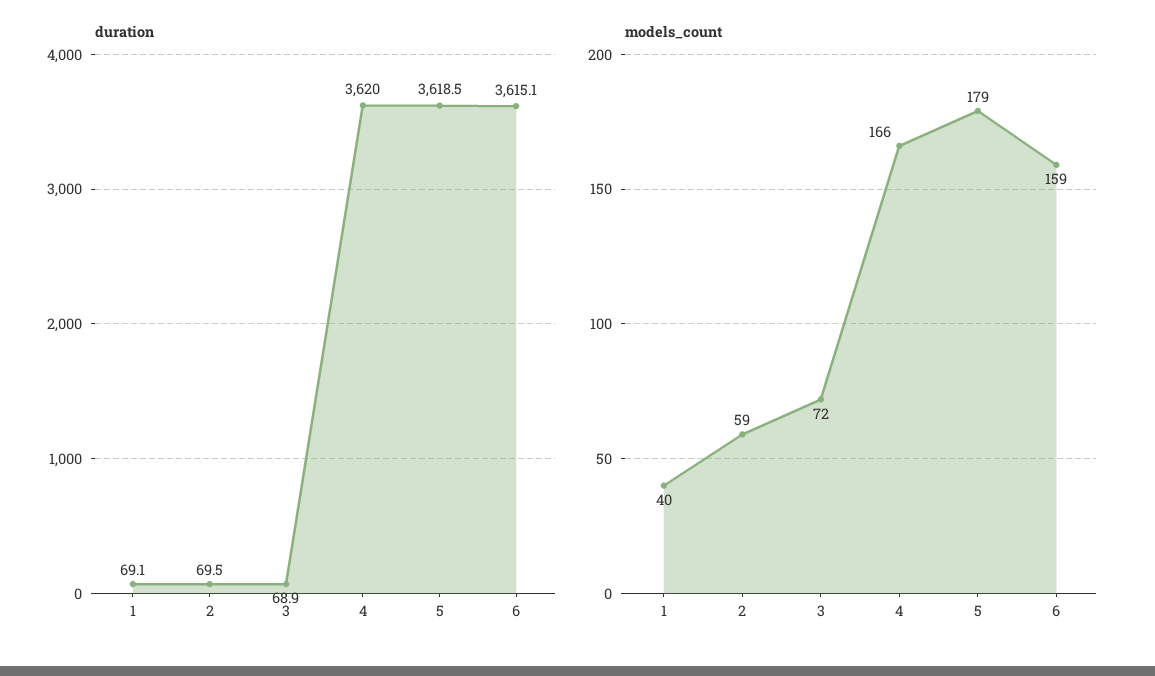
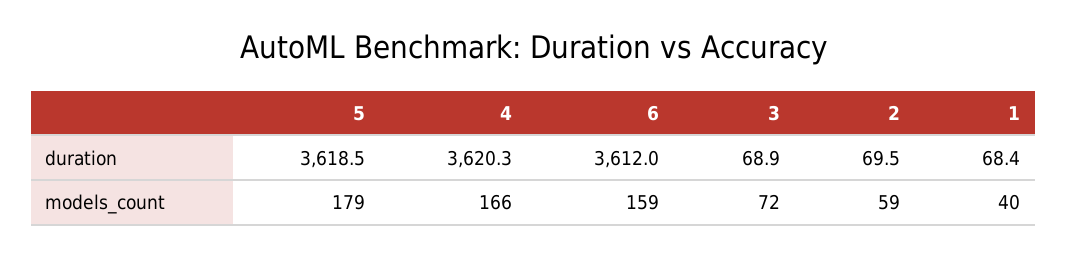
duration, 1: 69.1 -> 68.4
duration, 4: 3620 -> 3620.3
duration, 6: 3615.1 -> 3612

